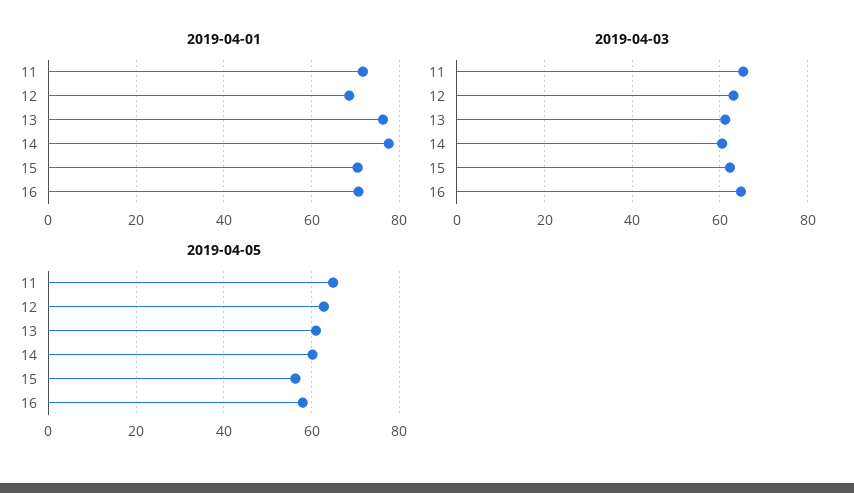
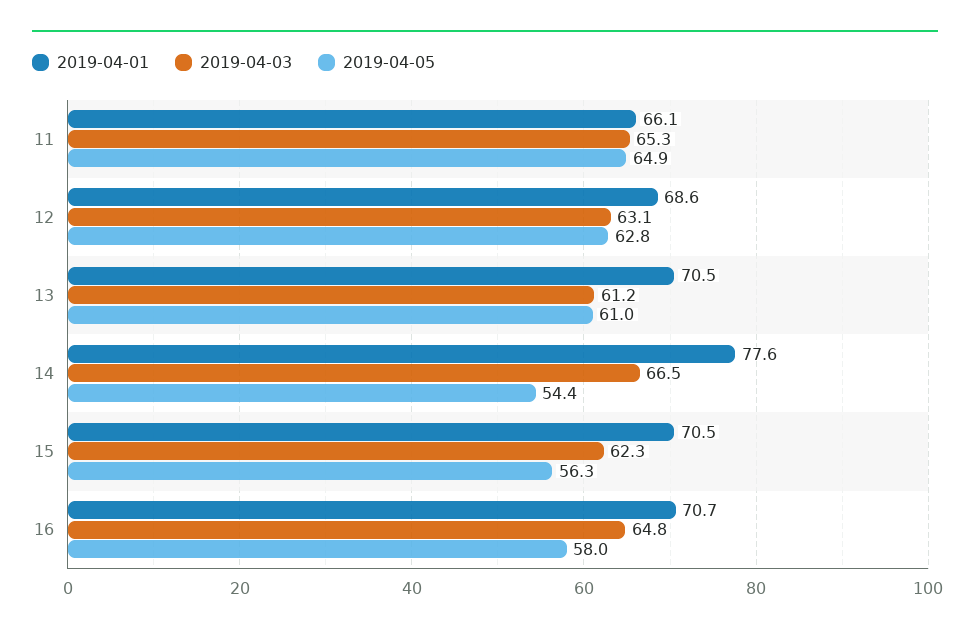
2019-04-01, 11: 72 -> 66.1
2019-04-01, 13: 76 -> 70.5
2019-04-03, 14: 60 -> 66.5
2019-04-05, 14: 60 -> 54.4

